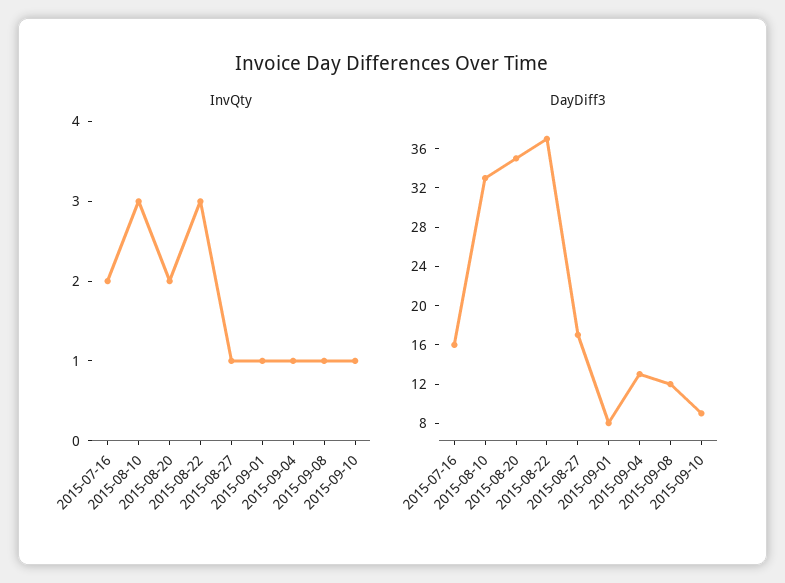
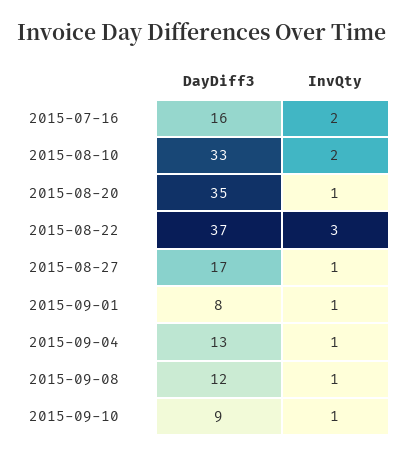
InvQty, 2015-08-10: 3 -> 2
InvQty, 2015-08-20: 2 -> 1

